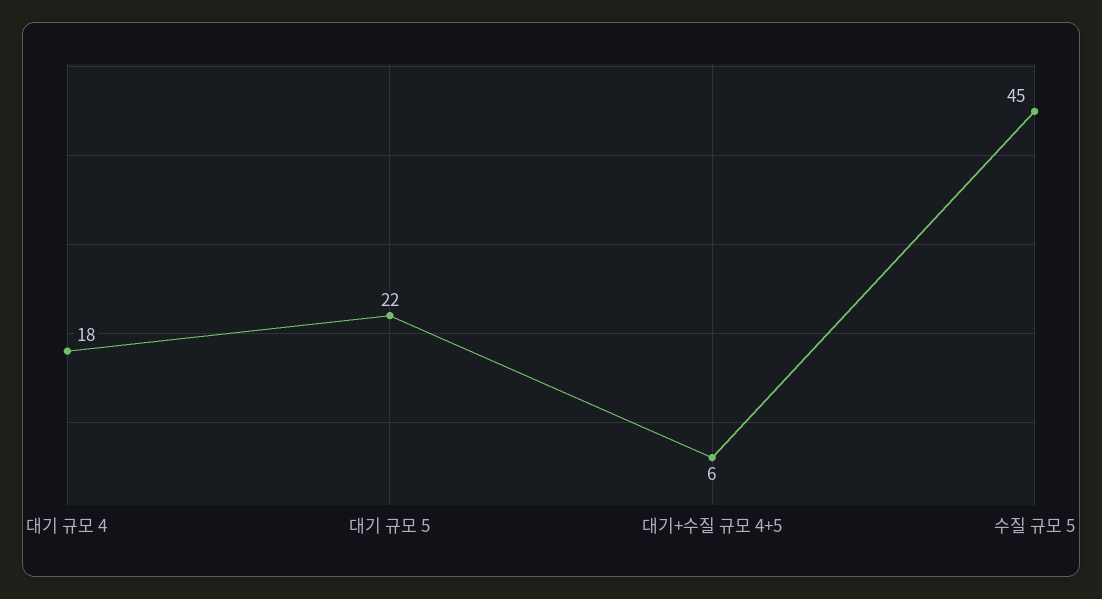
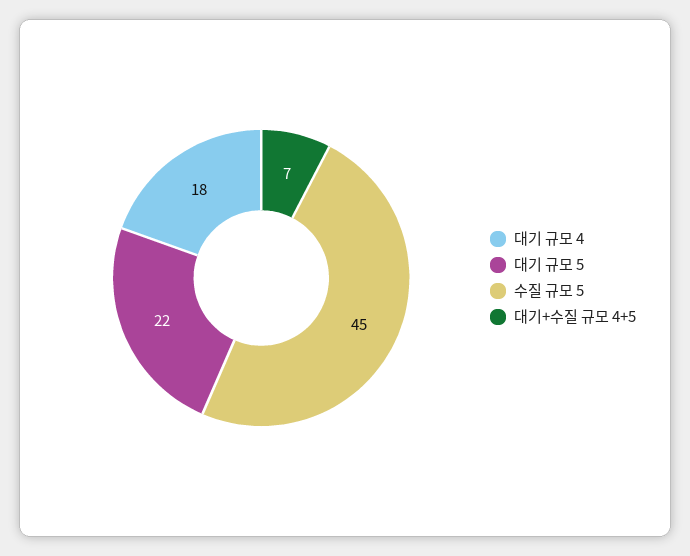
대기+수질 규모 4+5: 6 -> 7

